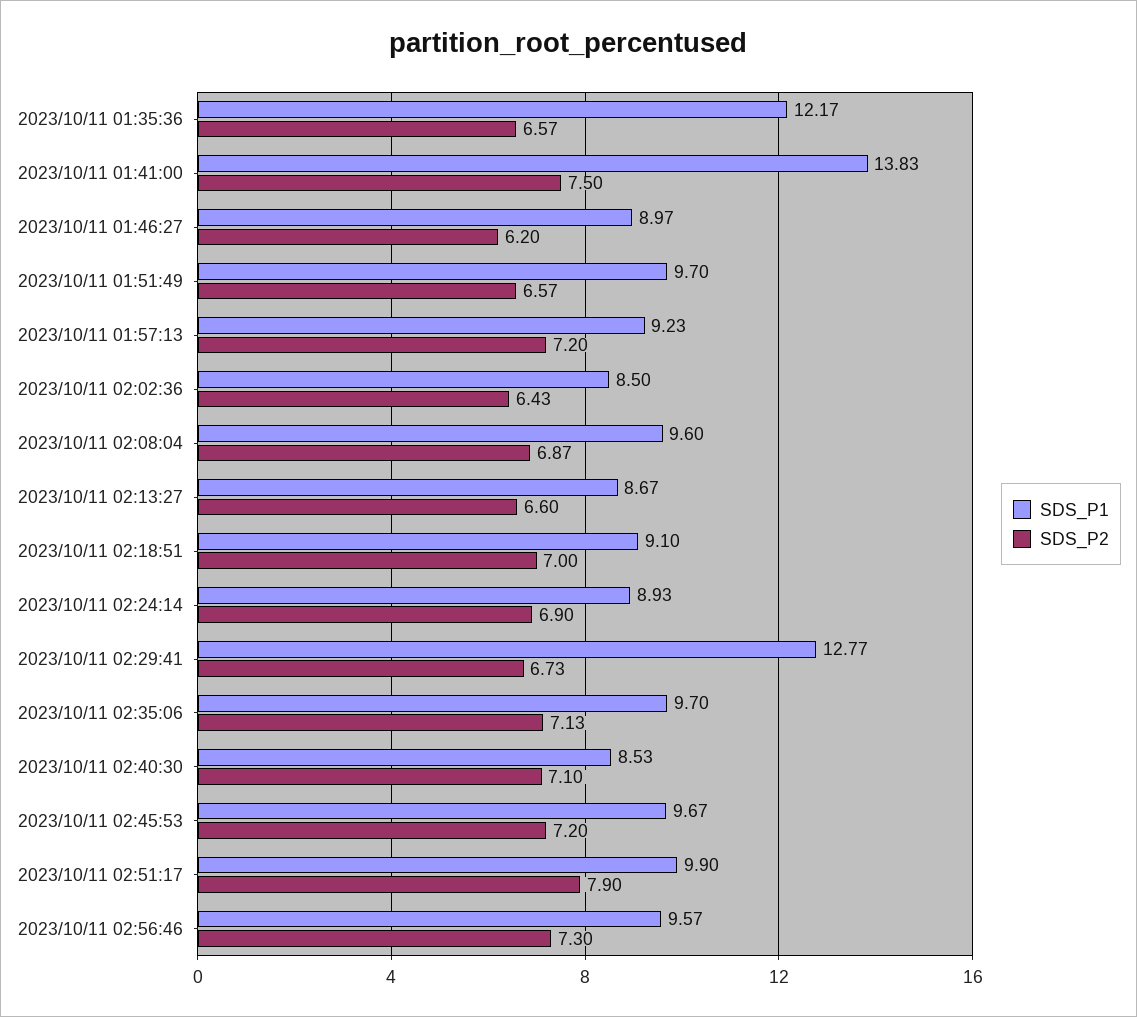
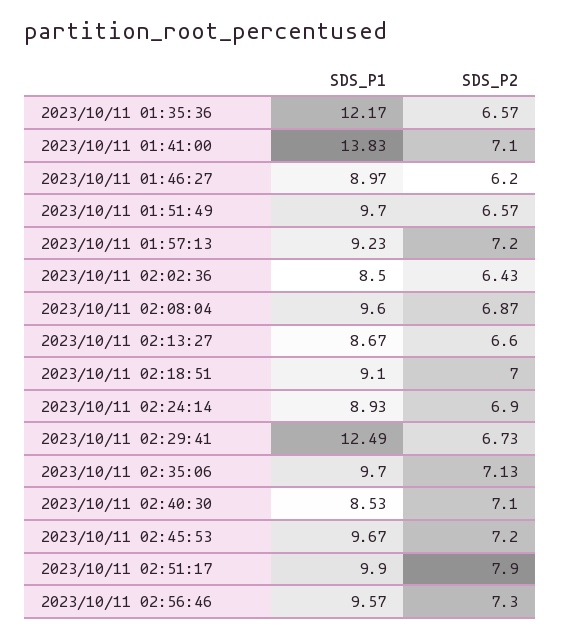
SDS_P2, 2023/10/11 01:41:00: 7.5 -> 7.1
SDS_P1, 2023/10/11 02:29:41: 12.77 -> 12.49

